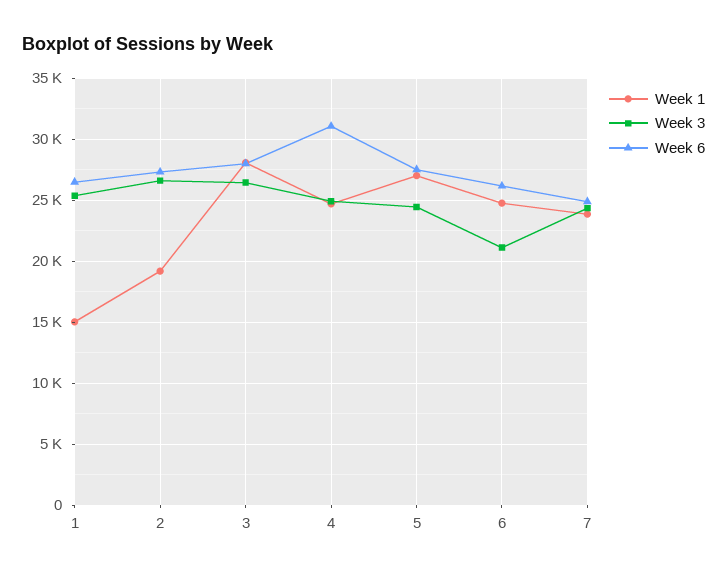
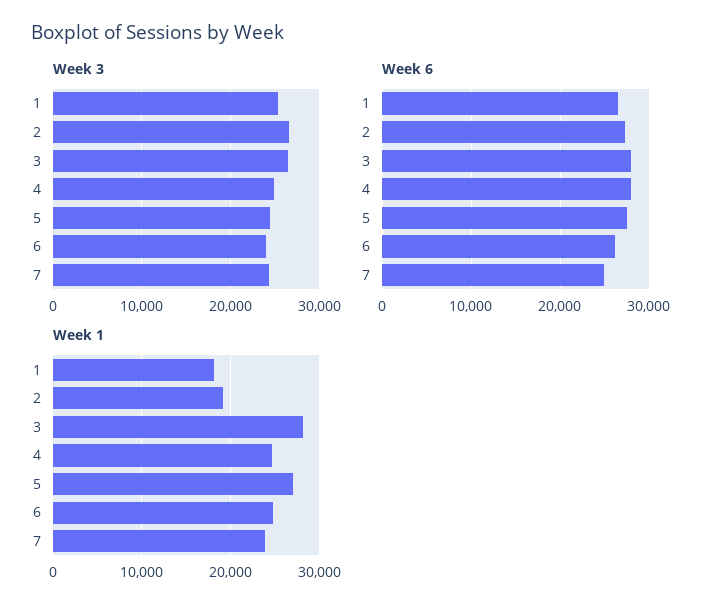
Week 1, 1: 15000 -> 18000
Week 6, 4: 31000 -> 28000
Week 3, 6: 21000 -> 24000

